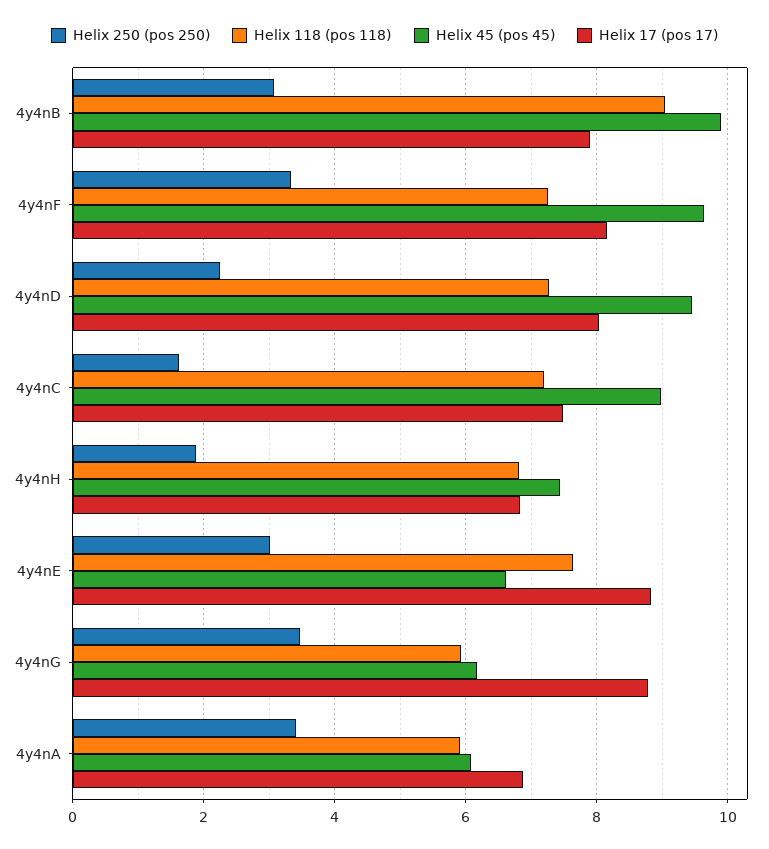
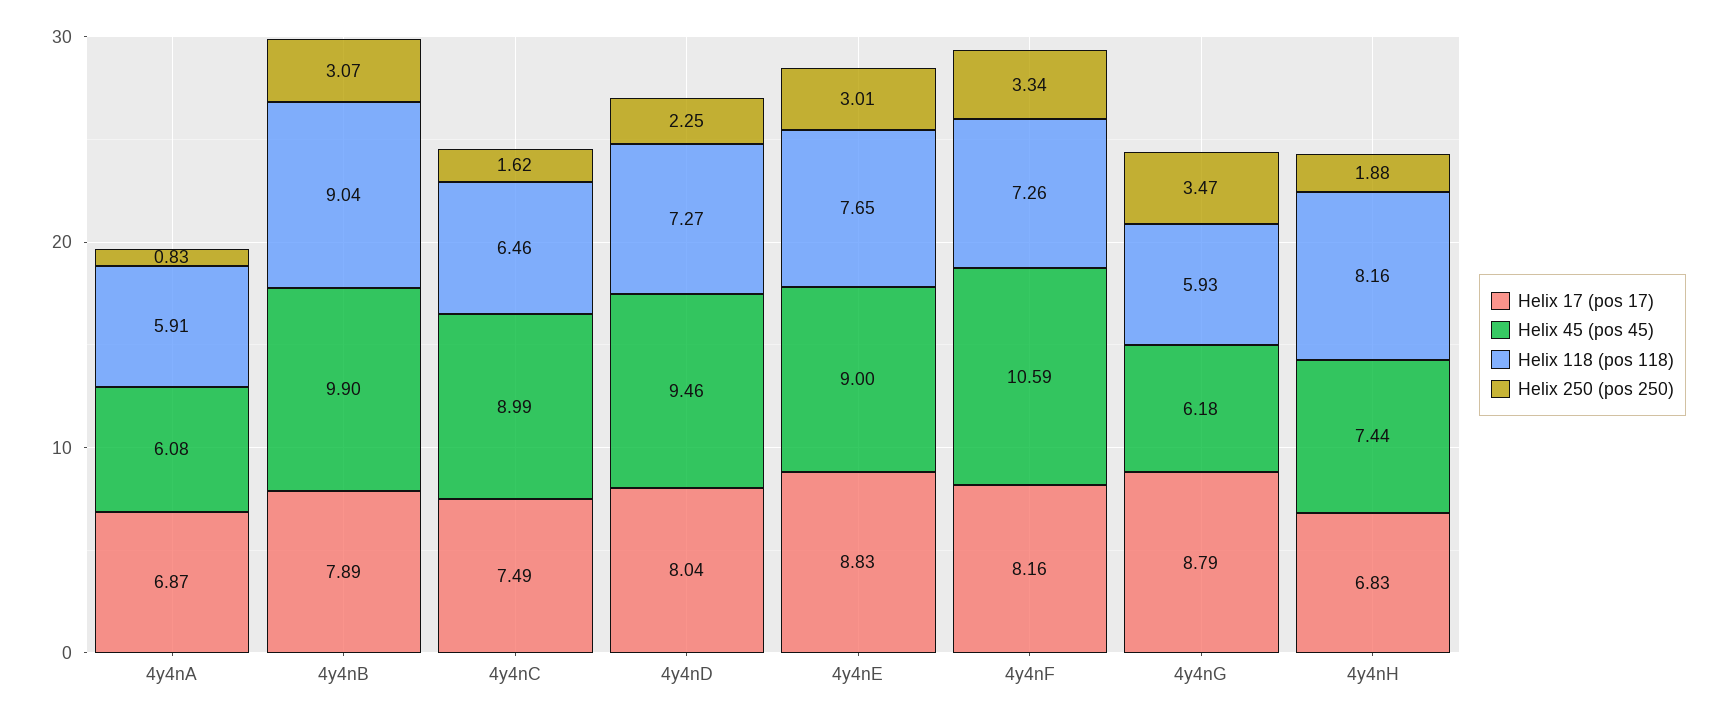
Helix 45 (pos 45), 4y4nF: 9.6 -> 10.59
Helix 118 (pos 118), 4y4nC: 7.2 -> 6.46
Helix 118 (pos 118), 4y4nH: 6.8 -> 8.16
Helix 45 (pos 45), 4y4nE: 6.6 -> 9
Helix 250 (pos 250), 4y4nA: 3.4 -> 0.83

